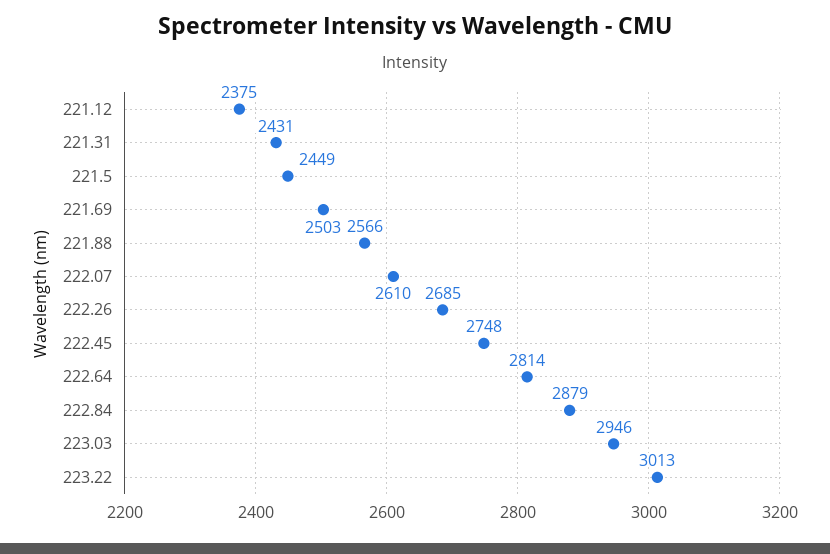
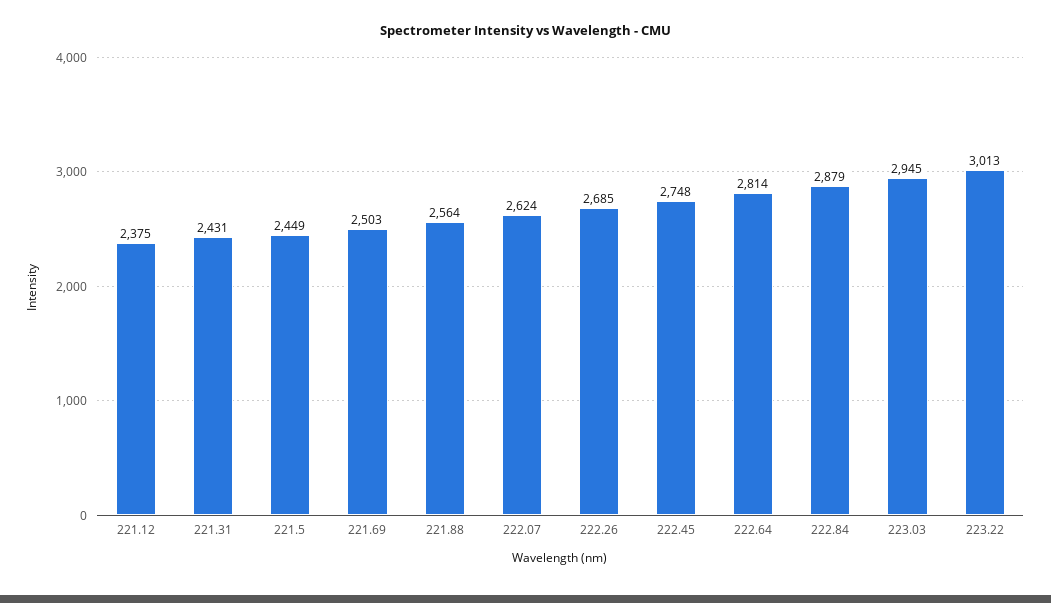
221.88: 2566 -> 2564
222.07: 2610 -> 2624
223.03: 2946 -> 2945

